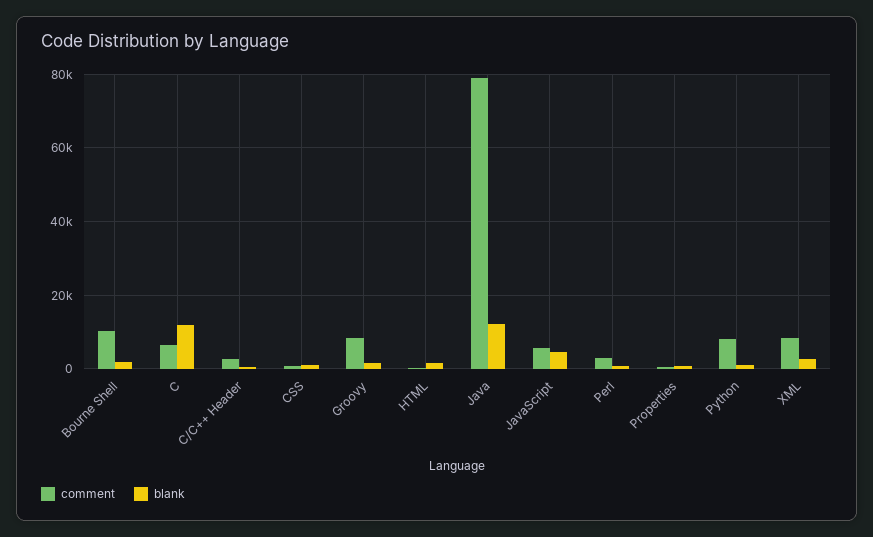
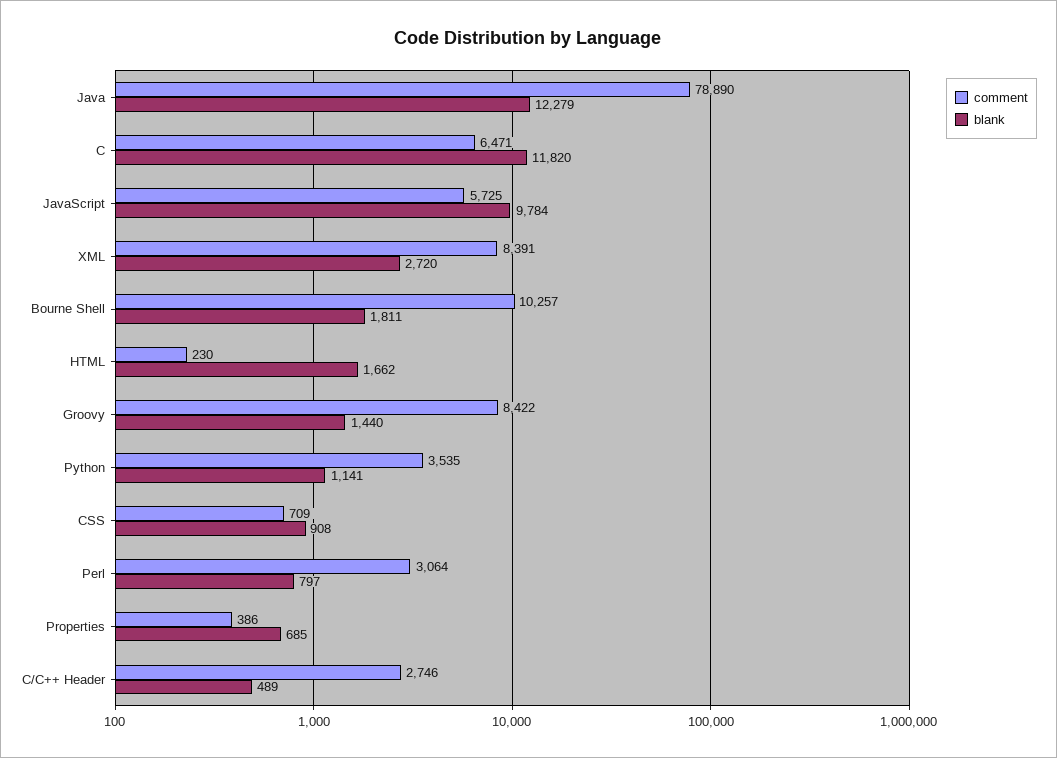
blank, JavaScript: 4000 -> 9784
comment, Python: 8000 -> 3535

